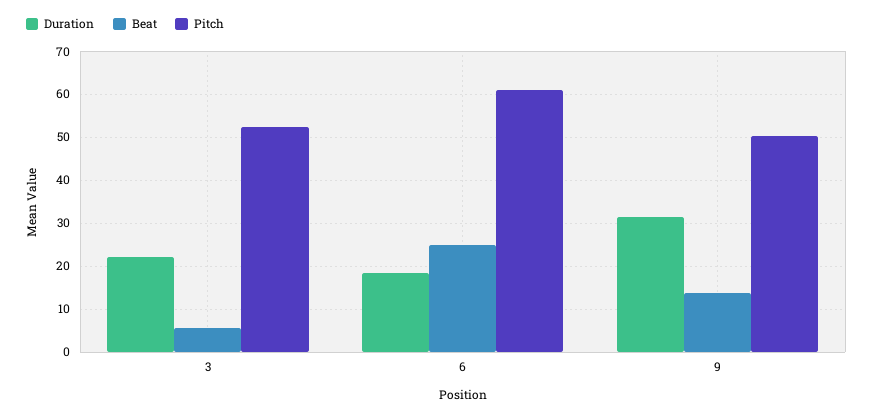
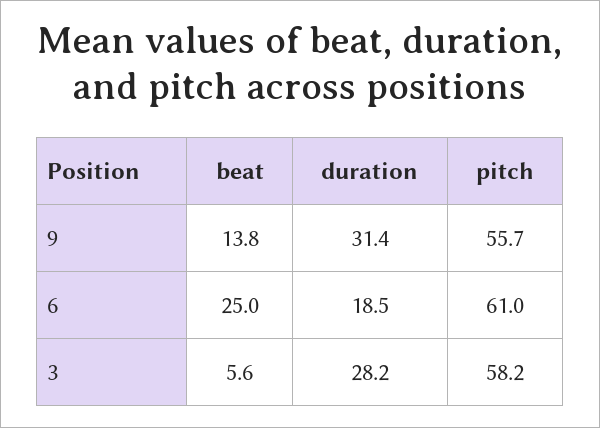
Duration, 3: 22 -> 28.2
Pitch, 3: 52 -> 58.2
Pitch, 9: 50 -> 55.7

